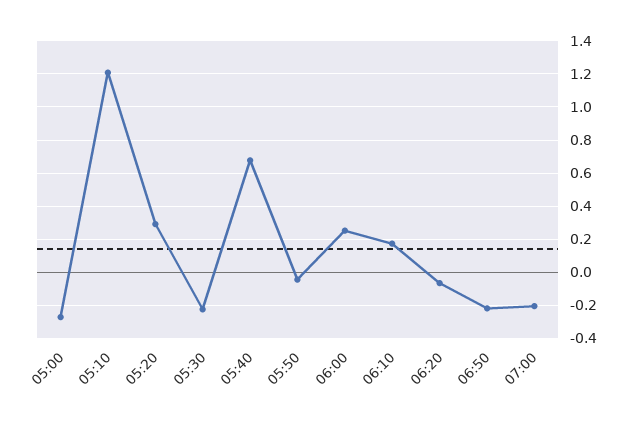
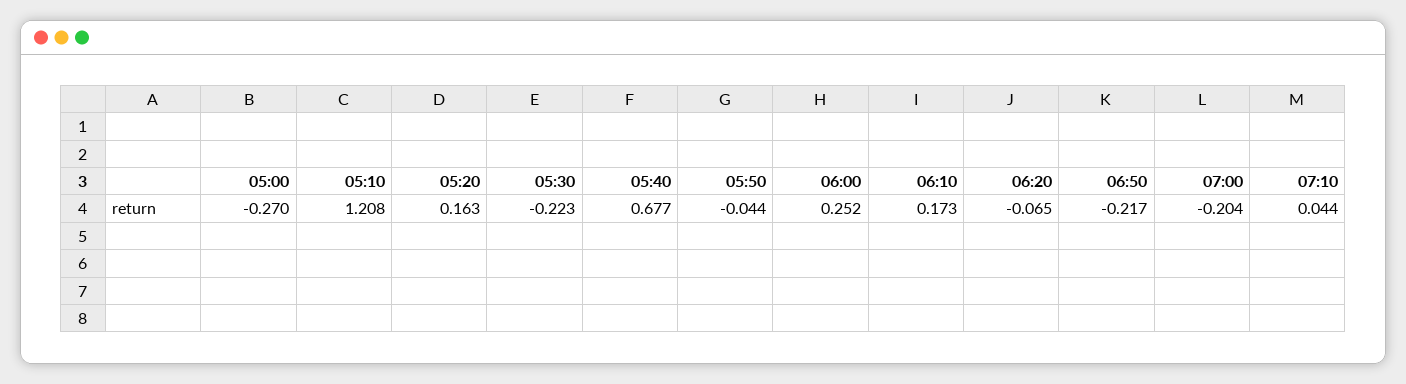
05:20: 0.3 -> 0.163
07:10: none -> 0.044

